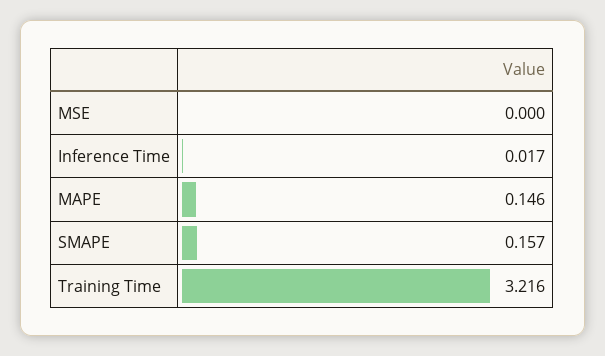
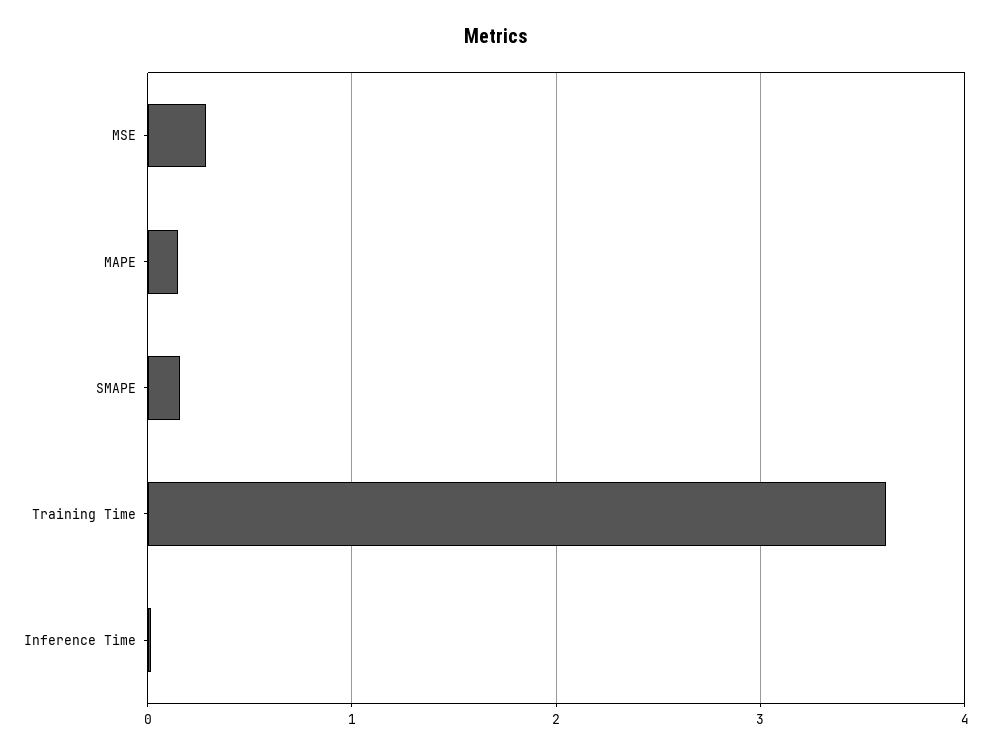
MSE: 0 -> 0.3
Training Time: 3.216 -> 3.6

